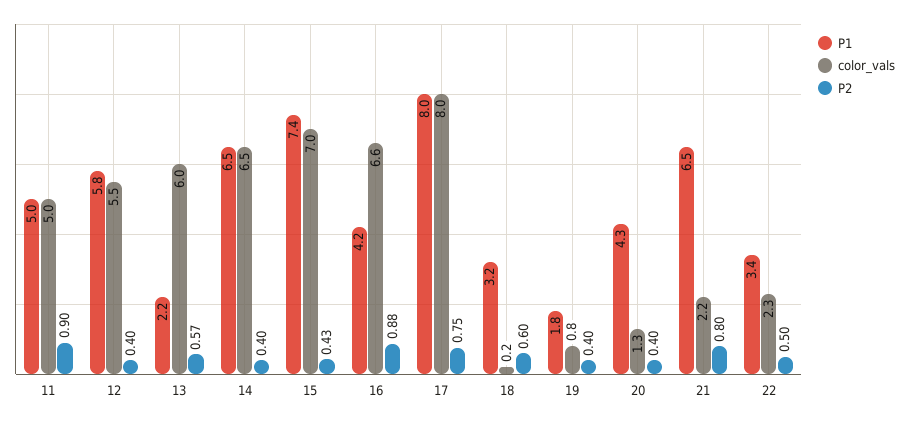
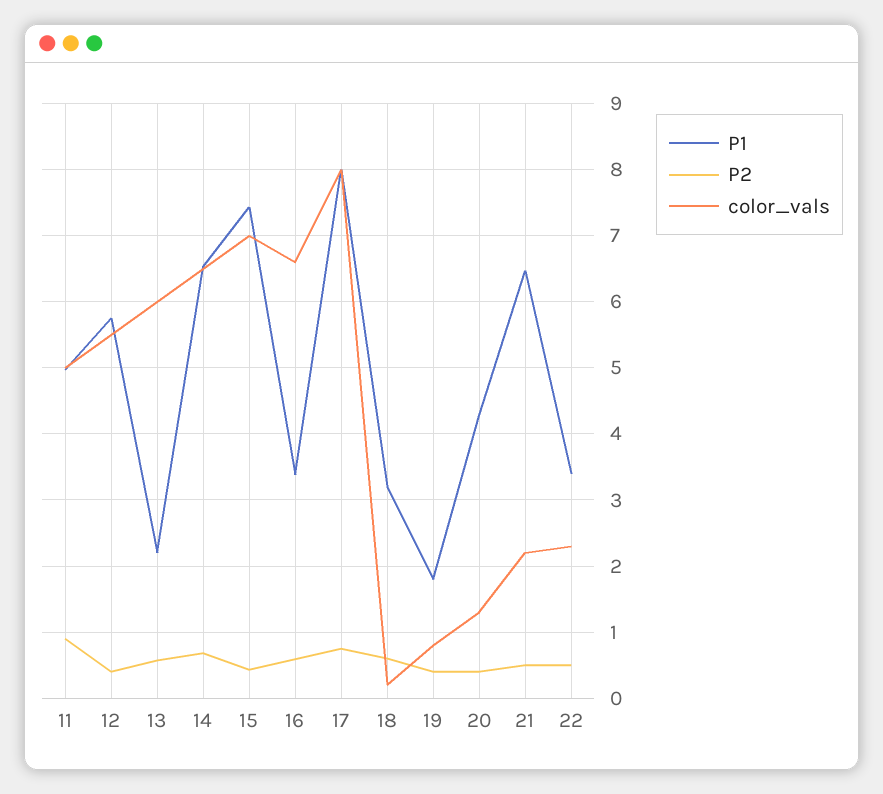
P2, 14: 0.4 -> 0.7
P1, 16: 4.2 -> 3.4
P2, 16: 0.88 -> 0.6
P2, 21: 0.8 -> 0.5

